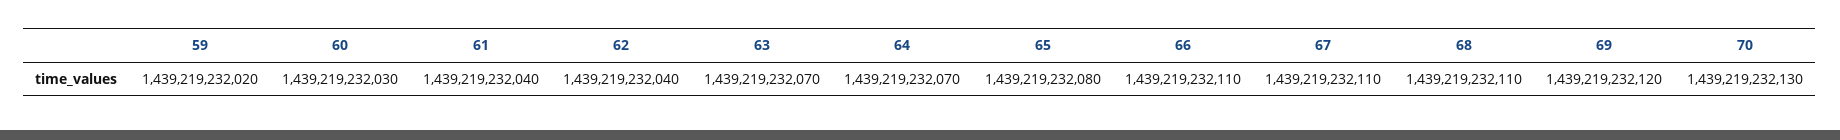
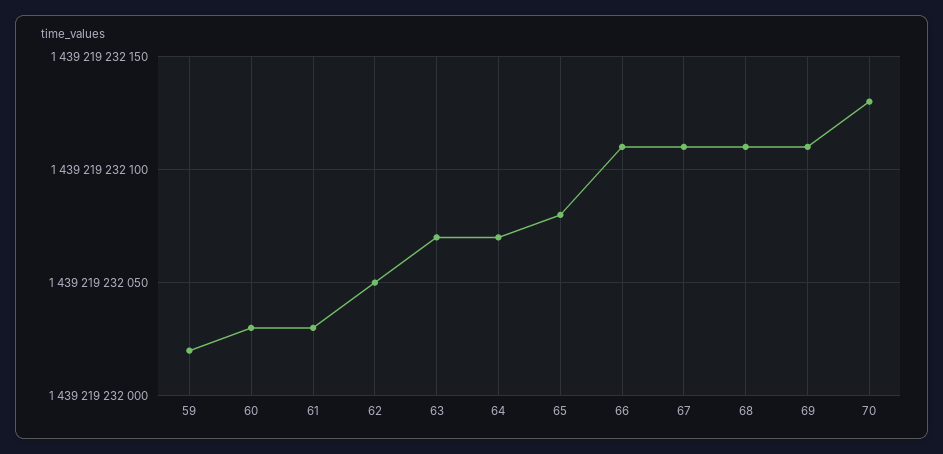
61: 1439219232040 -> 1439219232030
62: 1439219232040 -> 1439219232050
69: 1439219232120 -> 1439219232110

